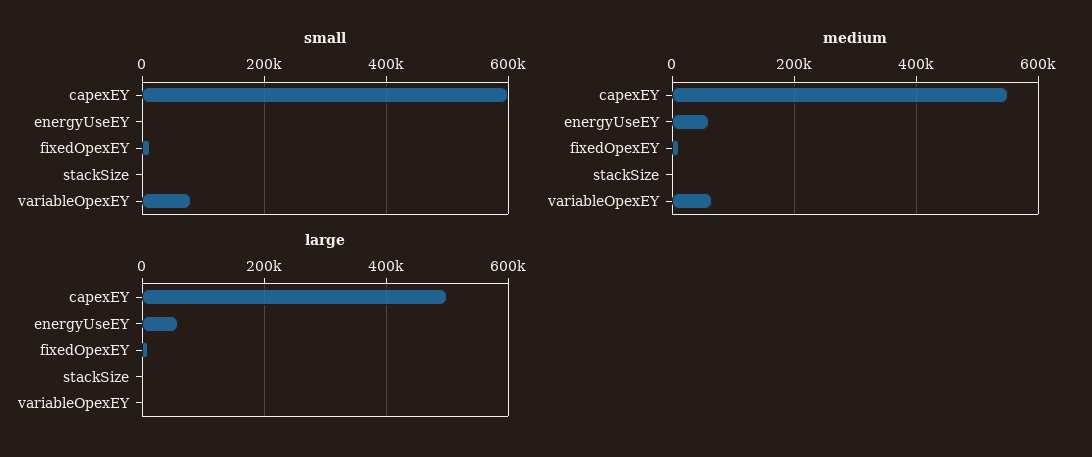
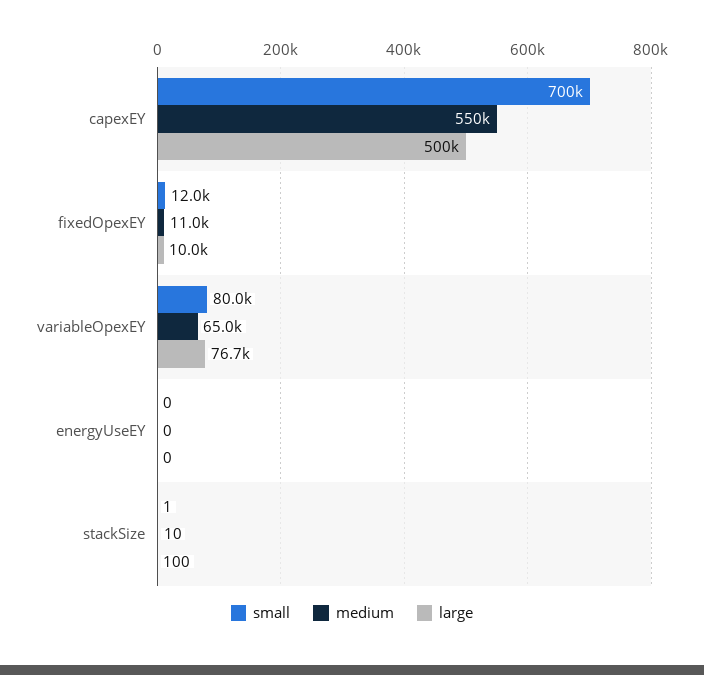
small, capexEY: 600000 -> 700000
medium, energyUseEY: 60000 -> 0
large, energyUseEY: 60000 -> 0
large, variableOpexEY: 0 -> 76700

